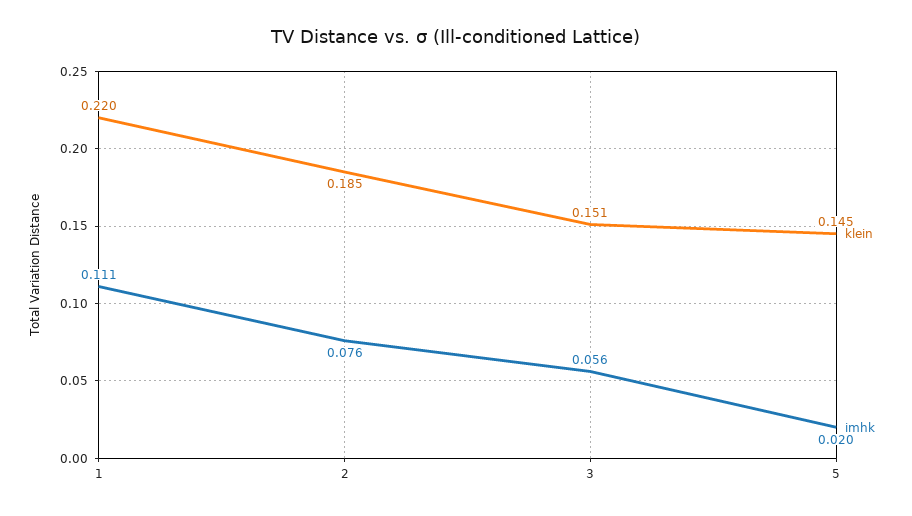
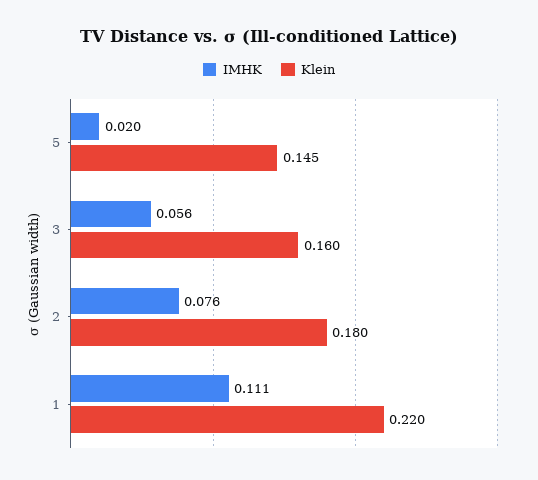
klein, 2: 0.185 -> 0.18
klein, 3: 0.151 -> 0.16

